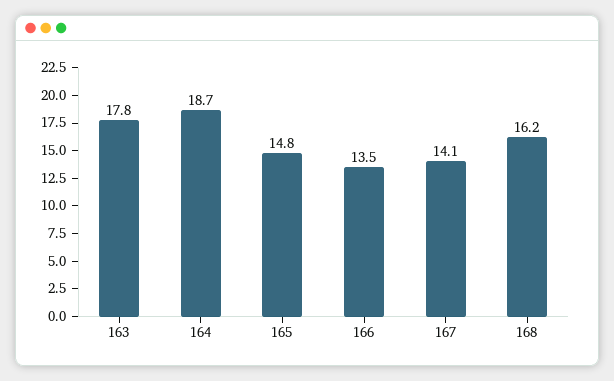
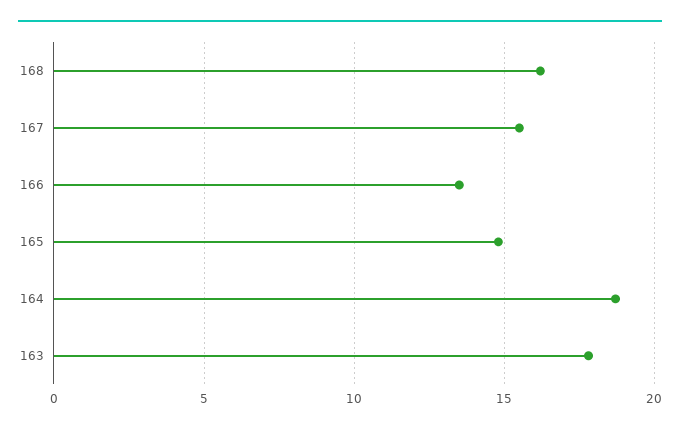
167: 14.1 -> 15.5

